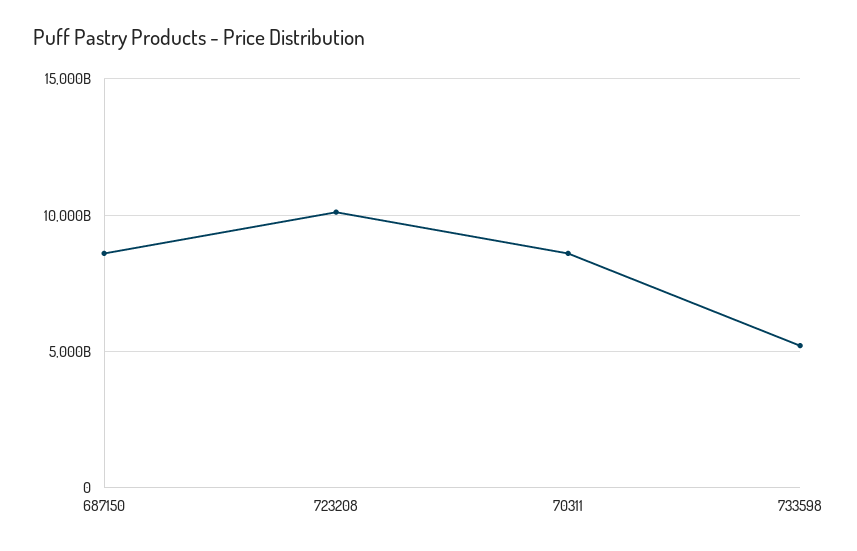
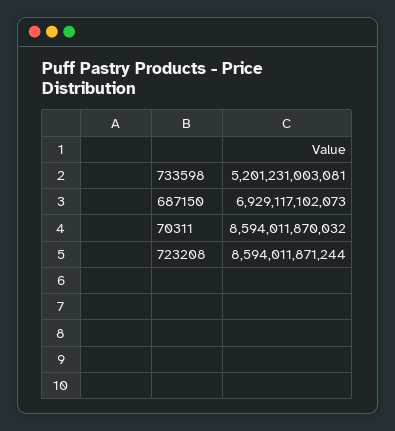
687150: 8500000000000 -> 6929117102073
723208: 10000000000000 -> 8594011871244

